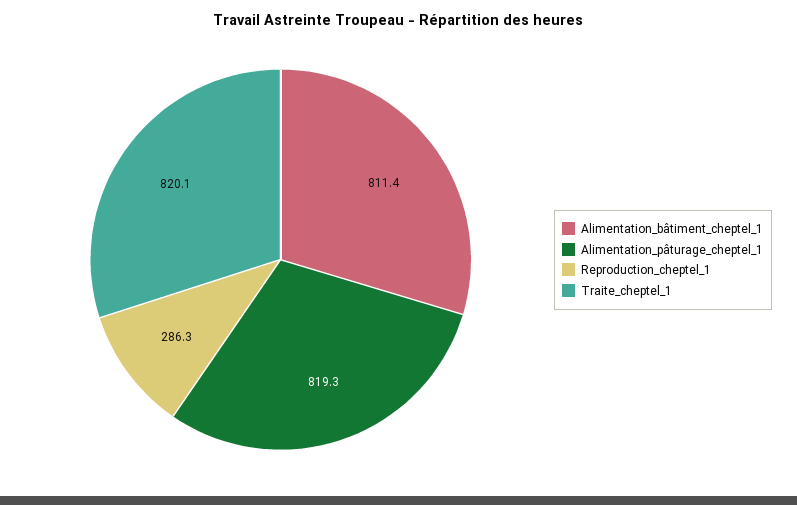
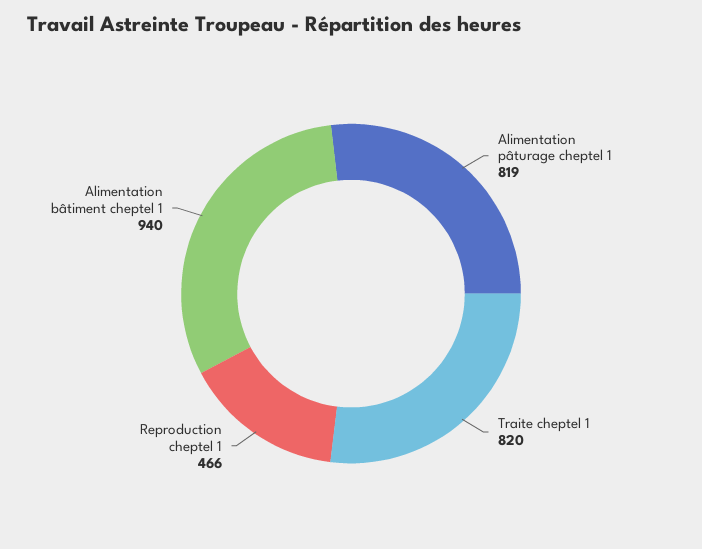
Alimentation_bâtiment_cheptel_1: 811.4 -> 940
Reproduction_cheptel_1: 286.3 -> 466

